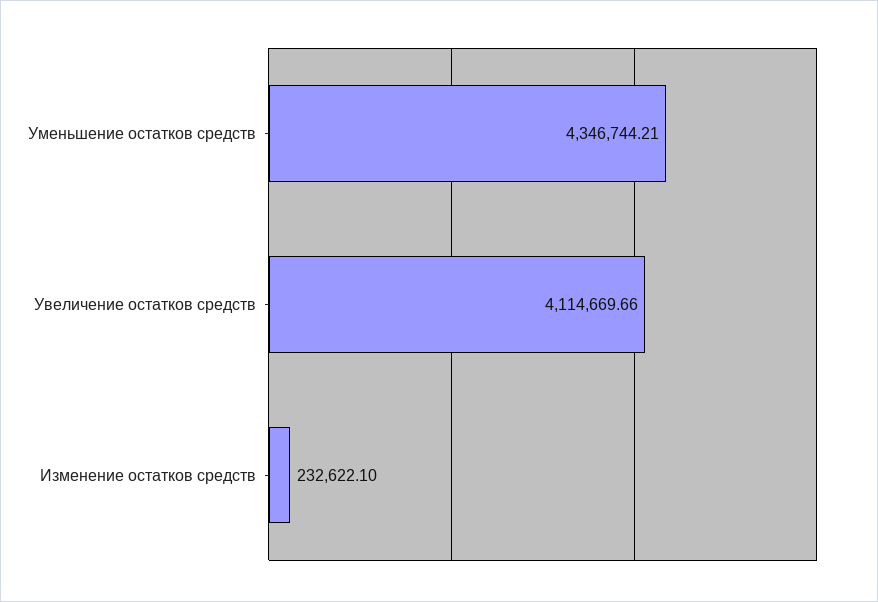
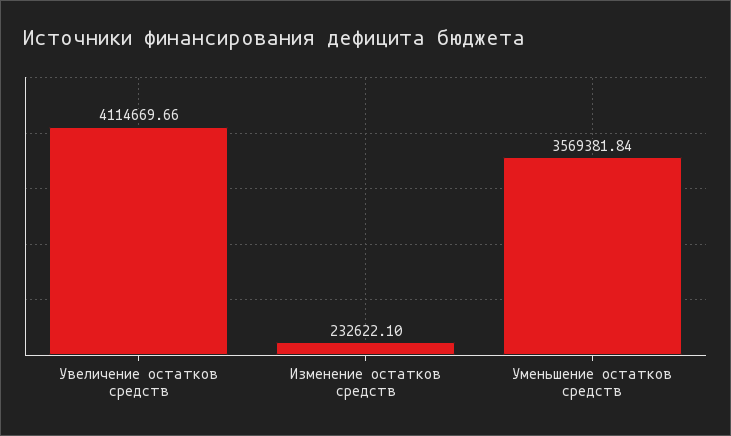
Уменьшение остатков средств: 4346744.21 -> 3569381.84

